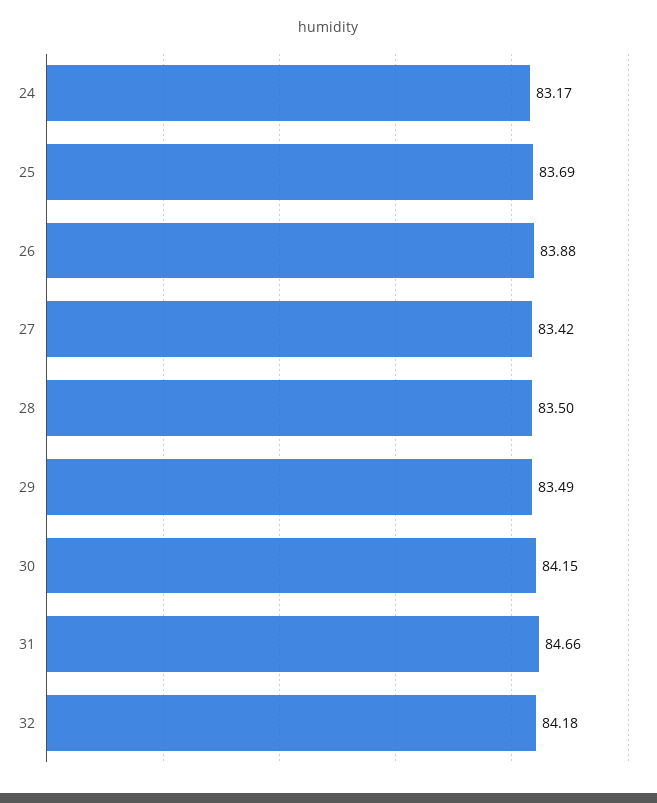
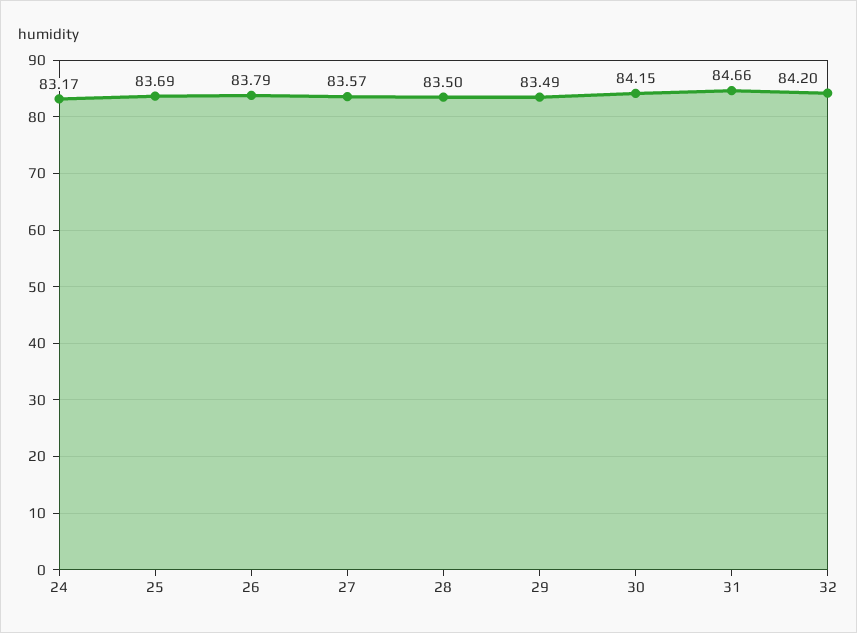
26: 83.88 -> 83.79
27: 83.42 -> 83.57
32: 84.18 -> 84.2

